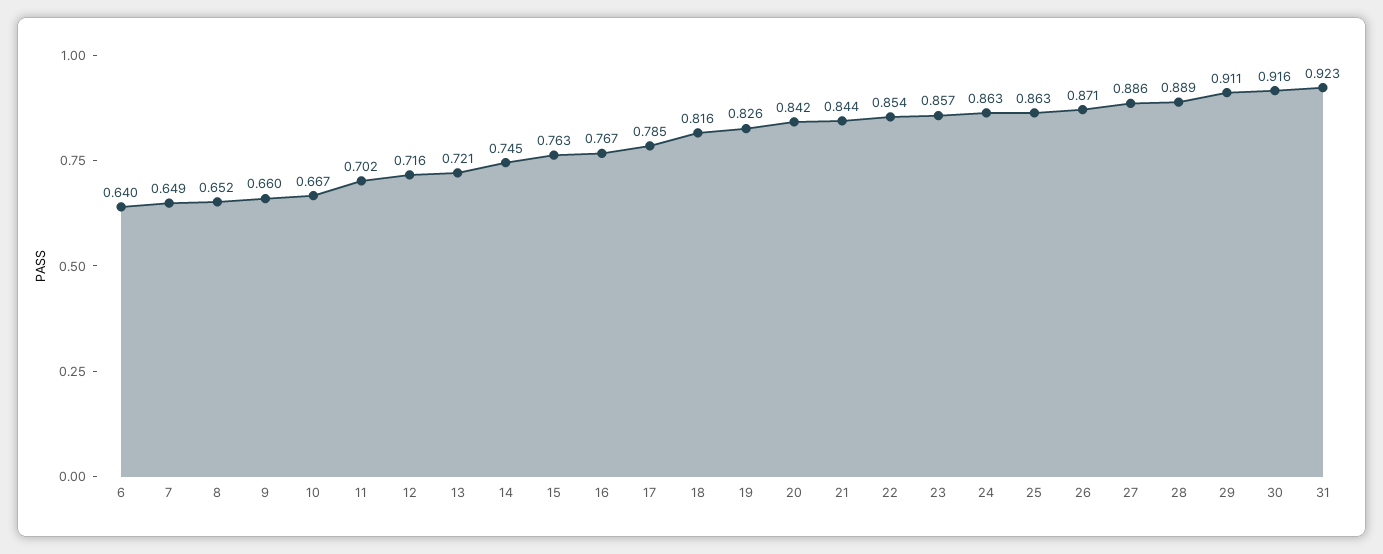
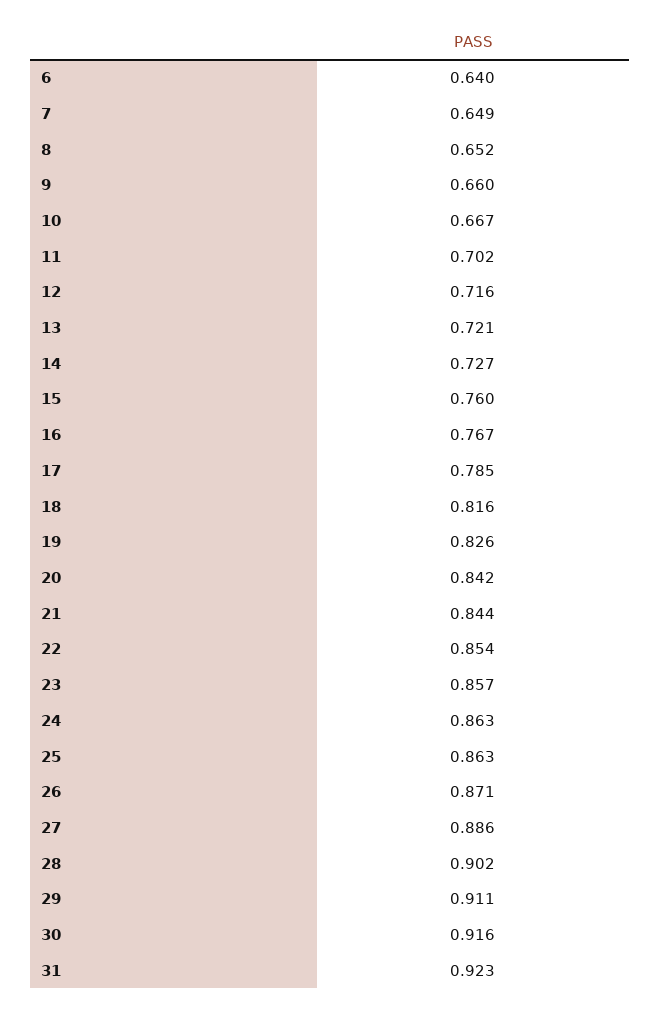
14: 0.745 -> 0.727
15: 0.763 -> 0.76
28: 0.889 -> 0.902

